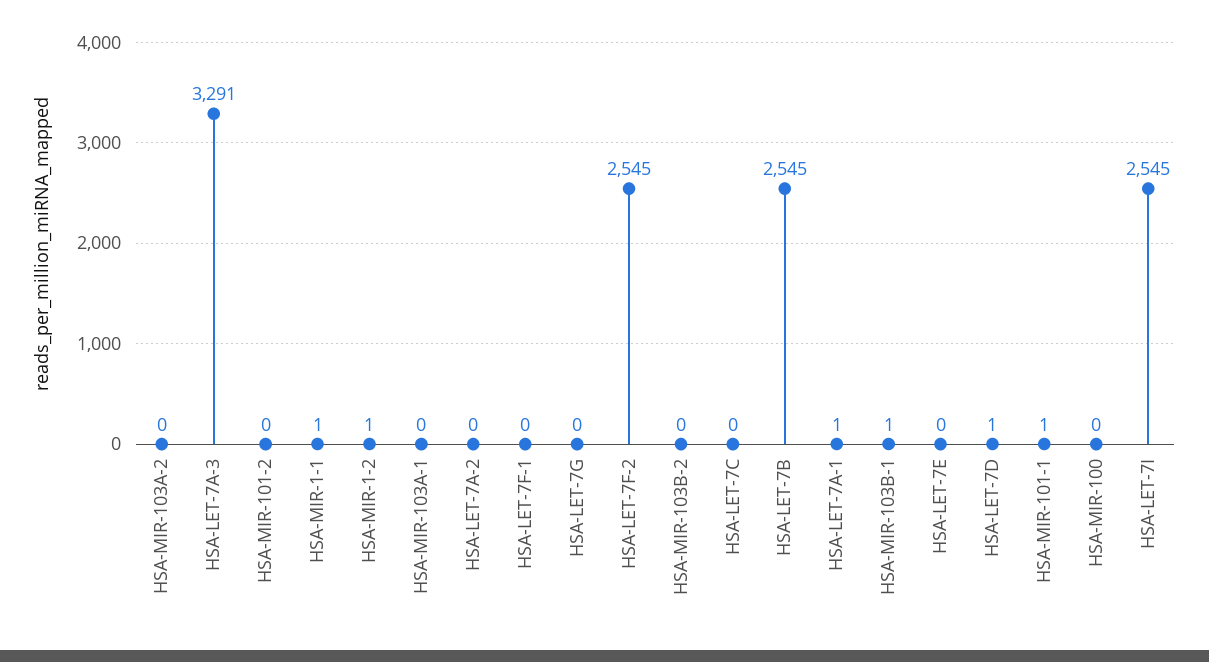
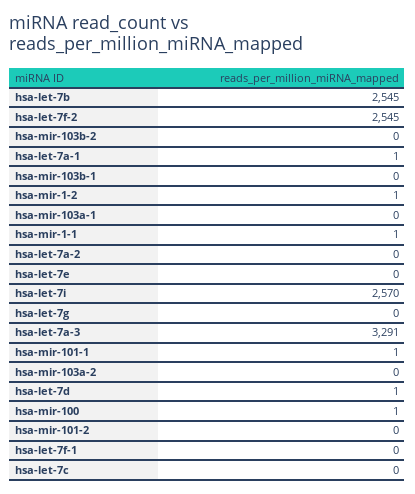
HSA-MIR-103B-1: 1 -> 0
HSA-MIR-100: 0 -> 1
HSA-LET-7I: 2545 -> 2570

